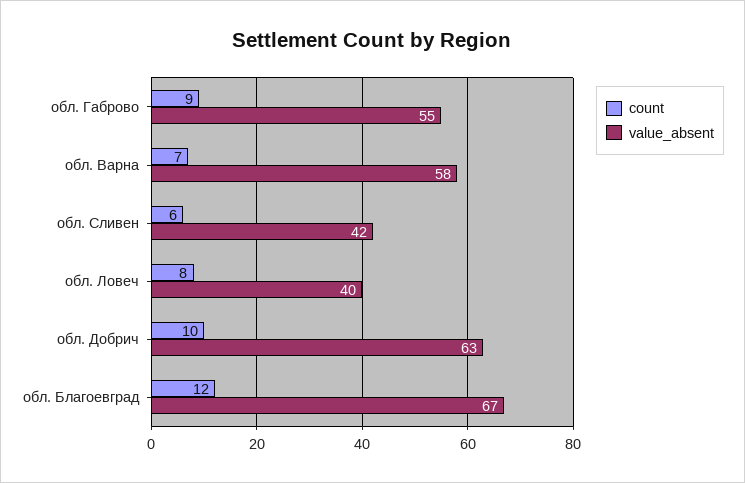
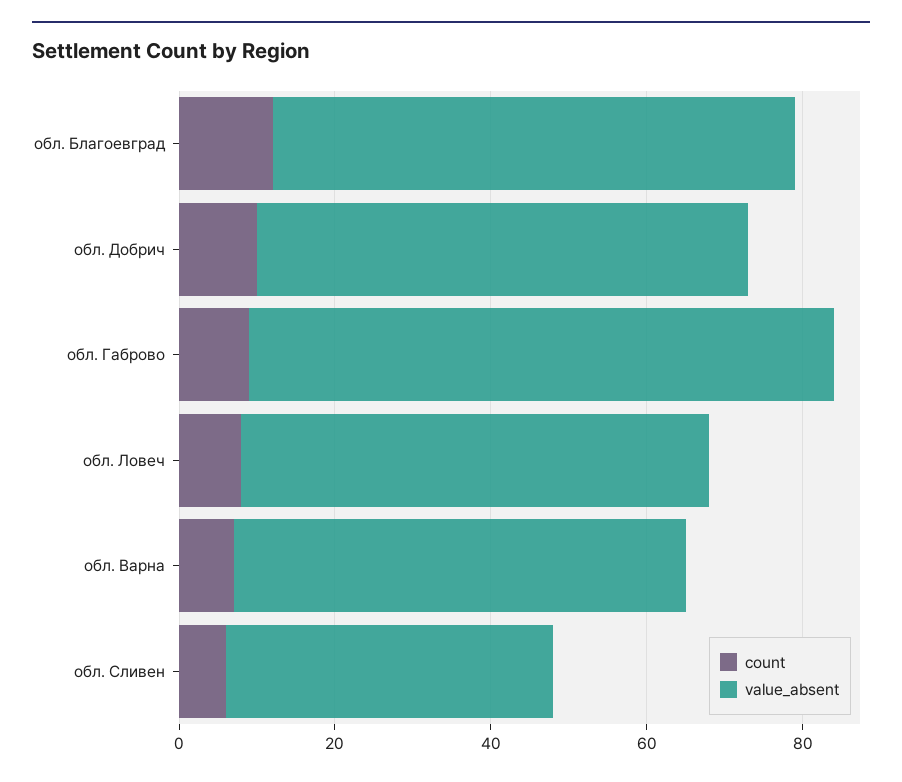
value_absent, обл. Габрово: 55 -> 75
value_absent, обл. Ловеч: 40 -> 60

